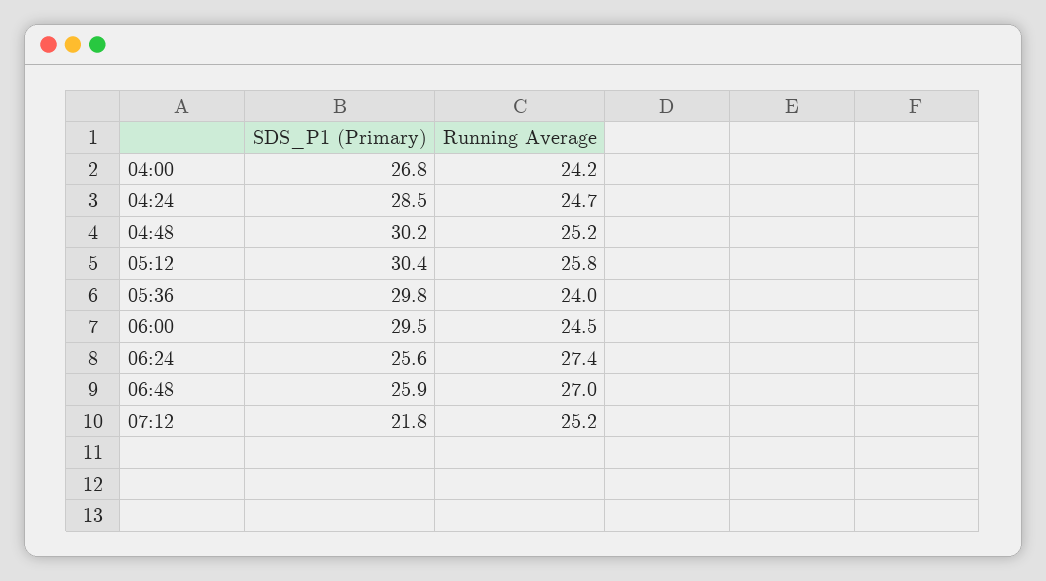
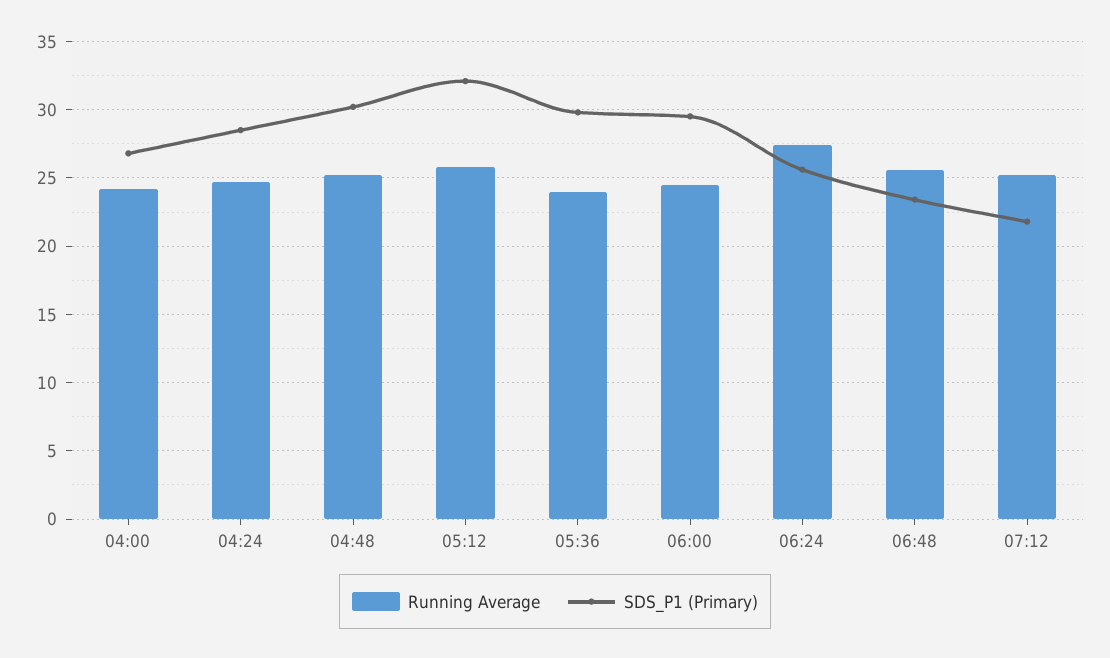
SDS_P1 (Primary), 05:12: 30.4 -> 32
SDS_P1 (Primary), 06:48: 25.9 -> 23.5
Running Average, 06:48: 27 -> 25.5

